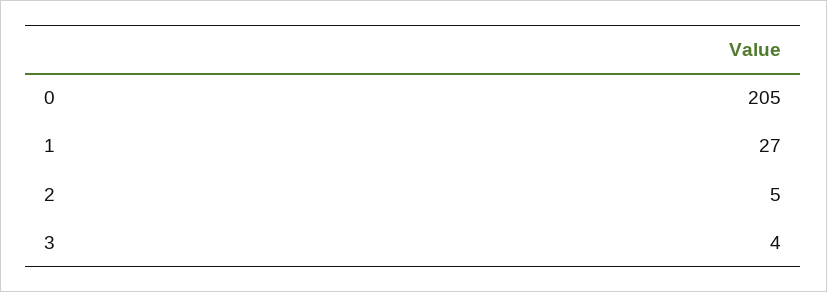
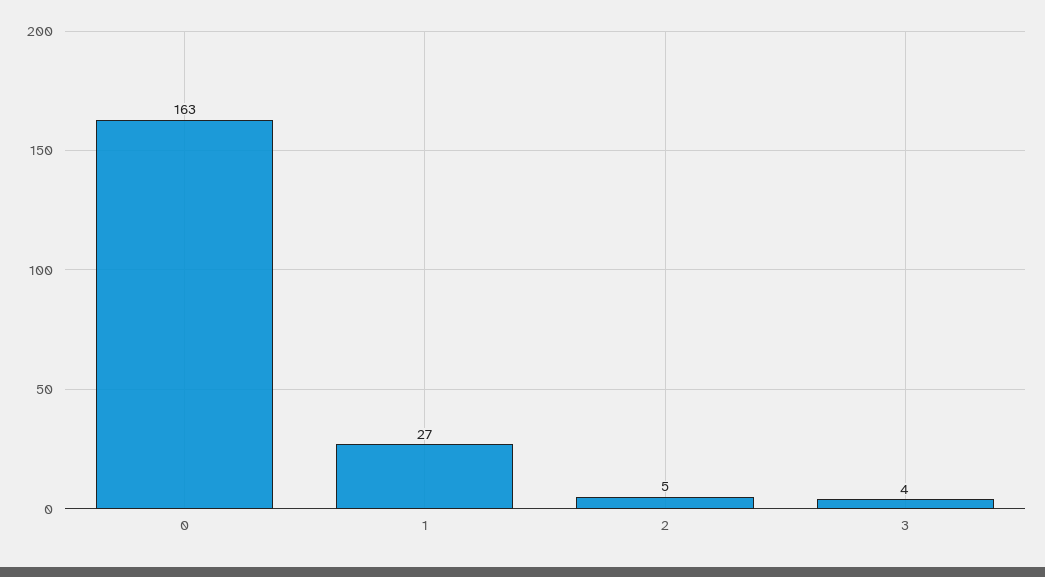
0: 205 -> 163

